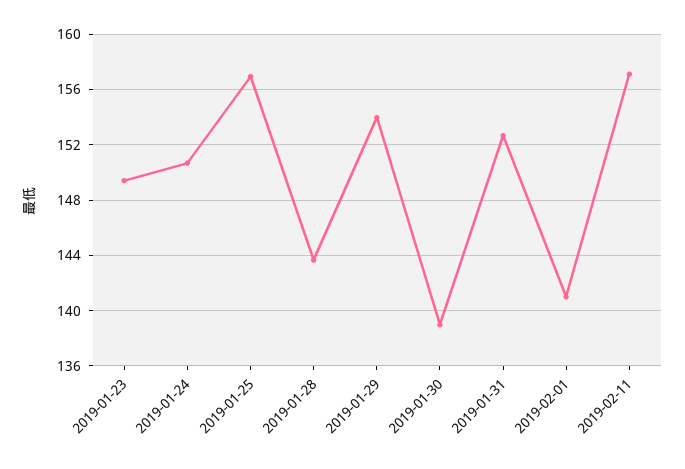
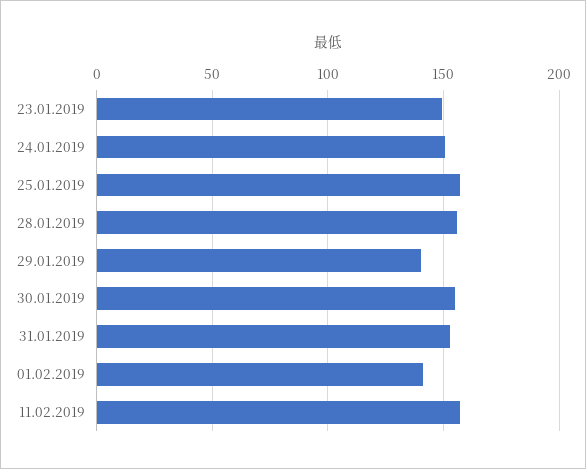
2019-01-28: 143.5 -> 155
2019-01-29: 154 -> 140
2019-01-30: 139 -> 155

